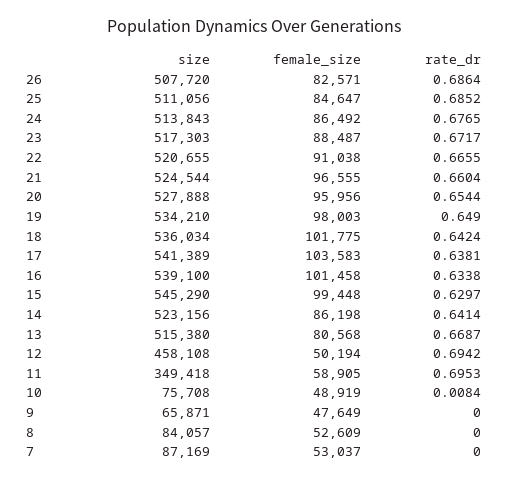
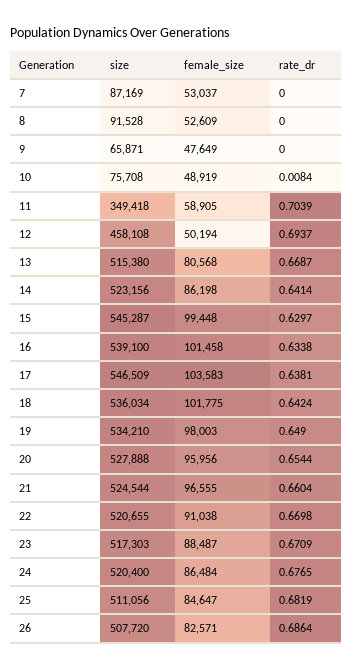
rate_dr, 25: 0.6852 -> 0.6819
size, 24: 513843 -> 520400
female_size, 24: 86492 -> 86484
rate_dr, 23: 0.6717 -> 0.6709
rate_dr, 22: 0.6655 -> 0.6698
size, 17: 541389 -> 546509
size, 15: 545290 -> 545287
rate_dr, 12: 0.6942 -> 0.6937
rate_dr, 11: 0.6953 -> 0.7039
size, 8: 84057 -> 91528

